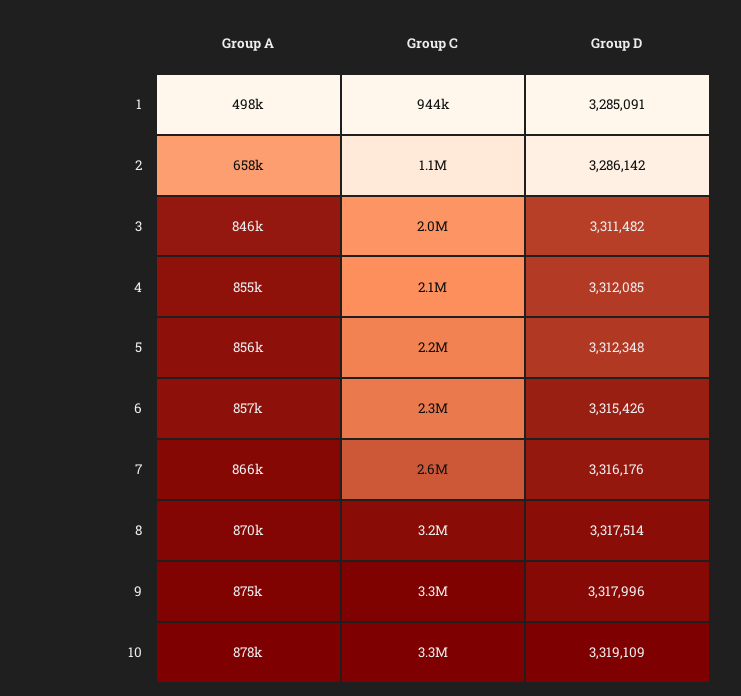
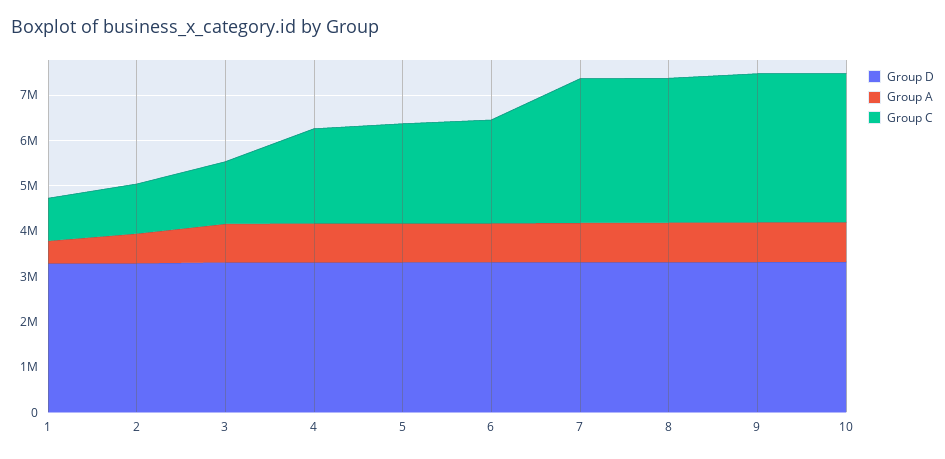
Group C, 3: 2000000 -> 1400000
Group C, 7: 2600000 -> 3200000

